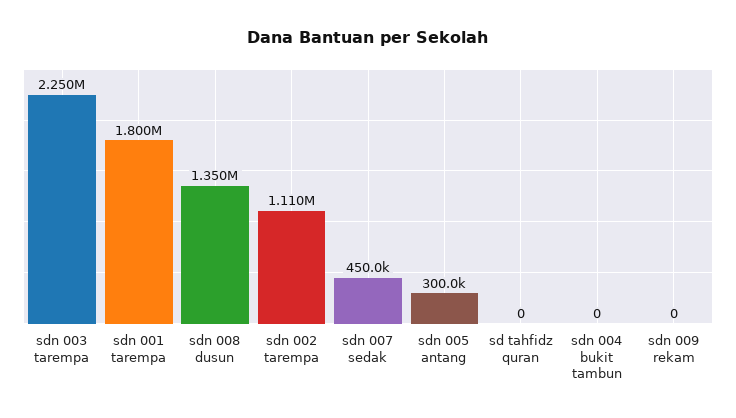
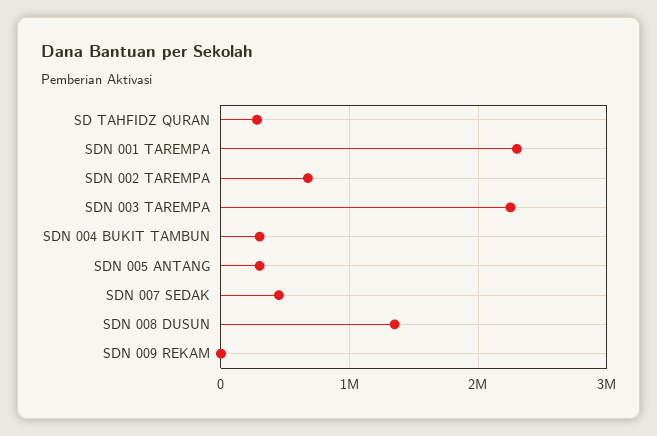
sdn 001 tarempa: 1800000 -> 2300000
sdn 002 tarempa: 1110000 -> 700000
sd tahfidz quran: 0 -> 300000
sdn 004 bukit tambun: 0 -> 300000

